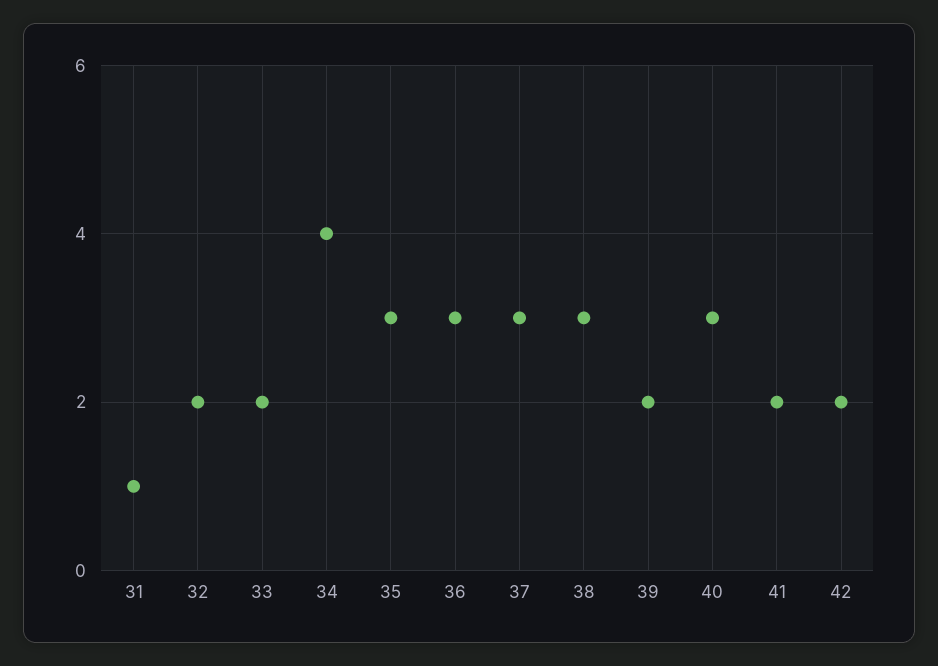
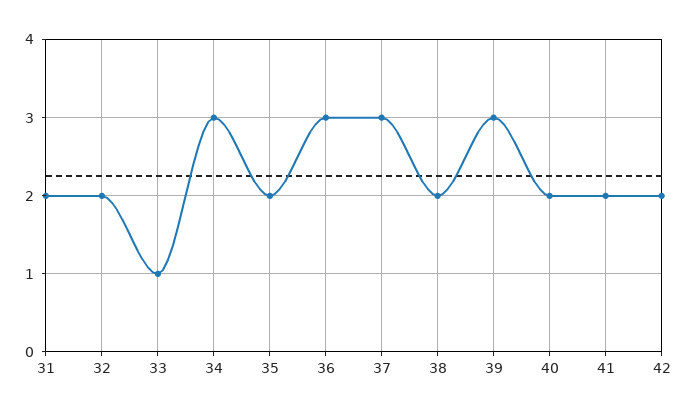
31: 1 -> 2
33: 2 -> 1
34: 4 -> 3
35: 3 -> 2
38: 3 -> 2
39: 2 -> 3
40: 3 -> 2

